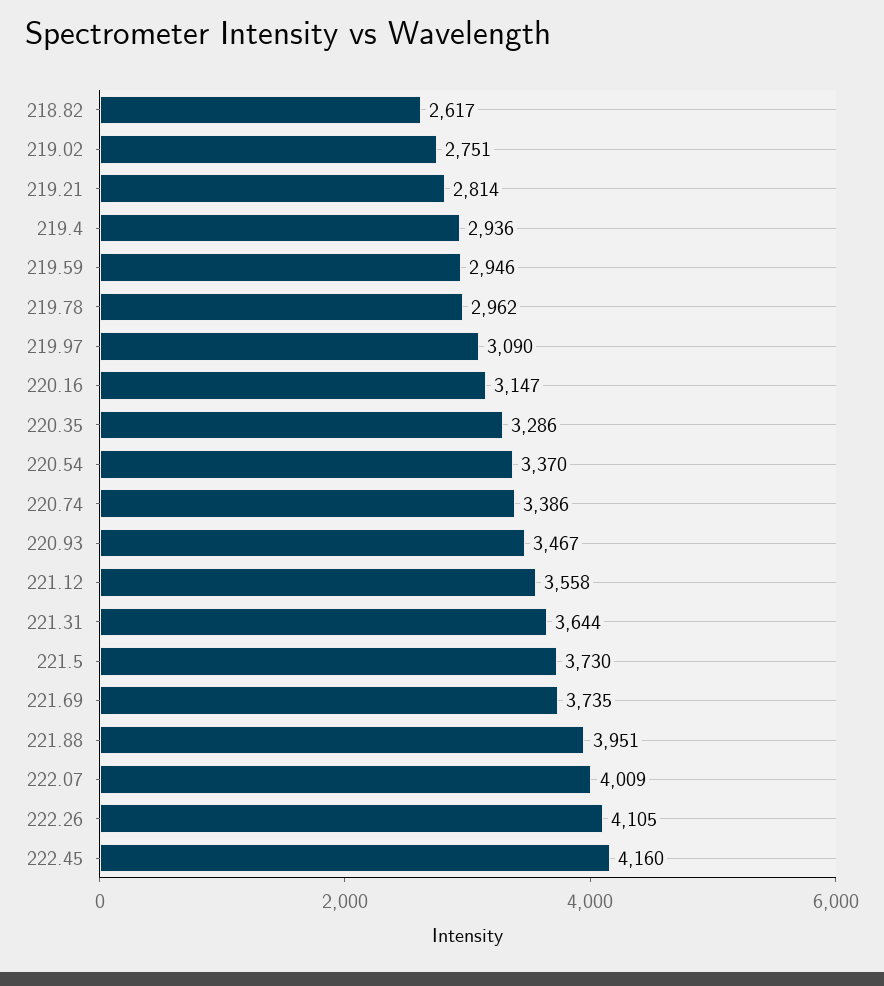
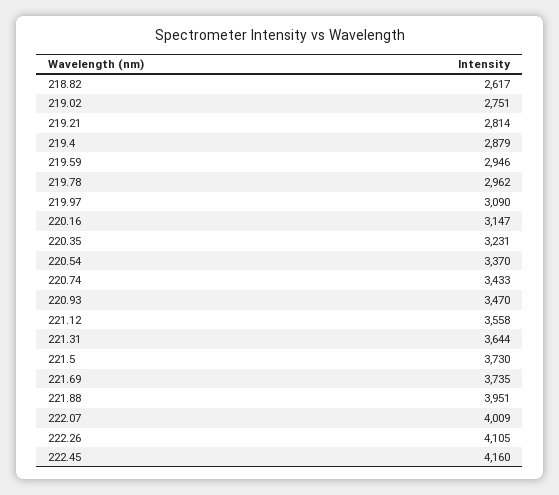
219.4: 2936 -> 2879
220.35: 3286 -> 3231
220.74: 3386 -> 3433
220.93: 3467 -> 3470

